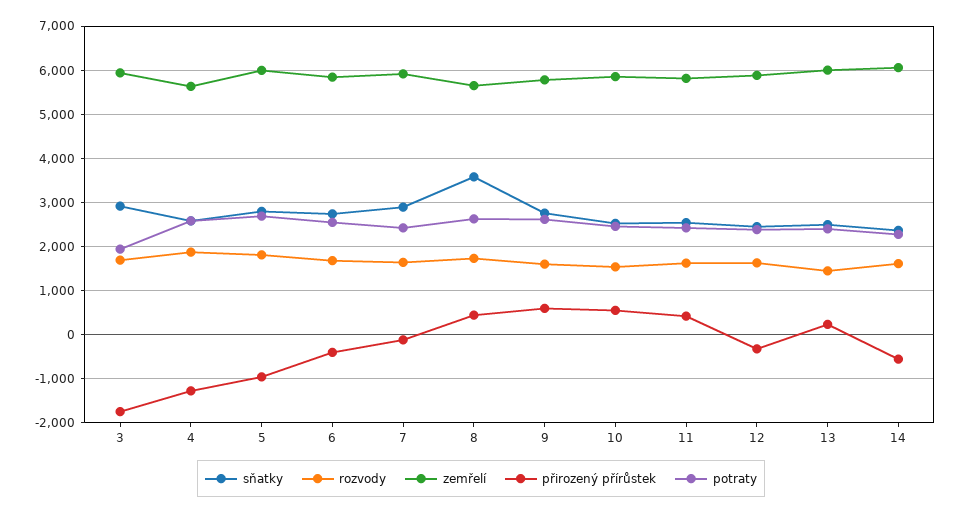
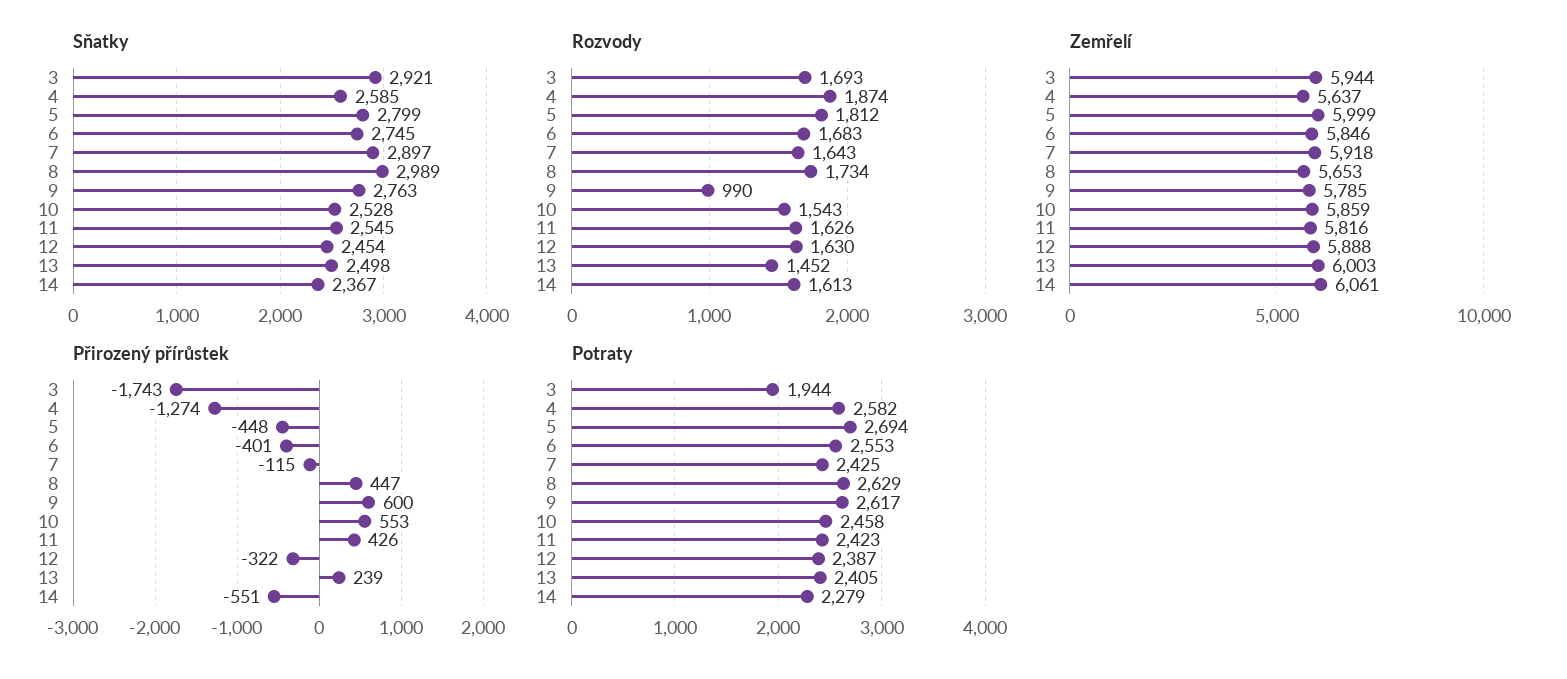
přirozený přírůstek, 5: -1000 -> -448
sňatky, 8: 3600 -> 2989
rozvody, 9: 1600 -> 990

